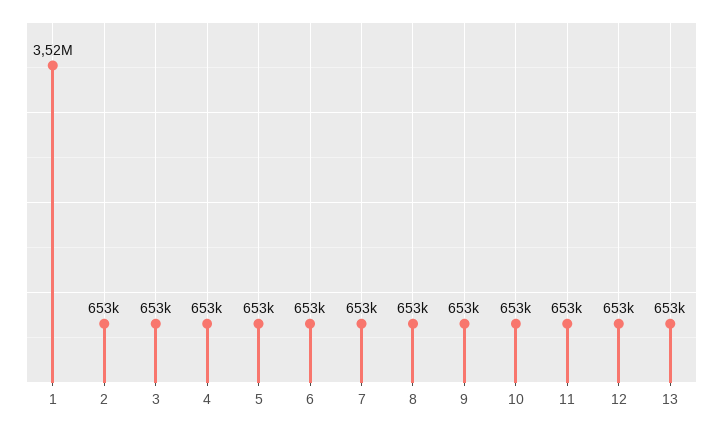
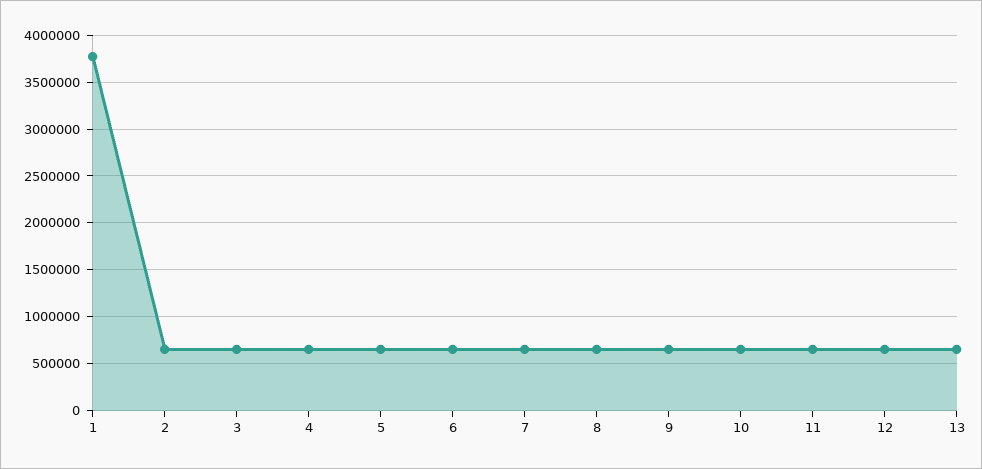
1: 3520000 -> 3800000

